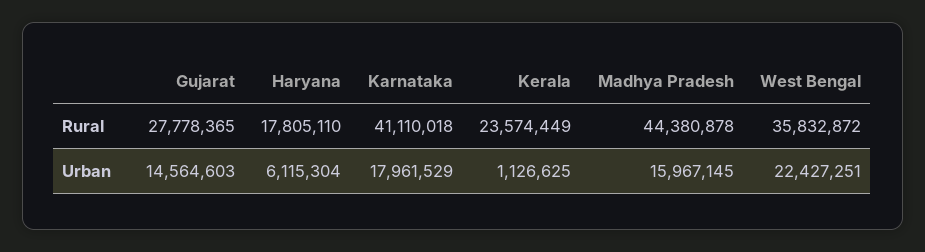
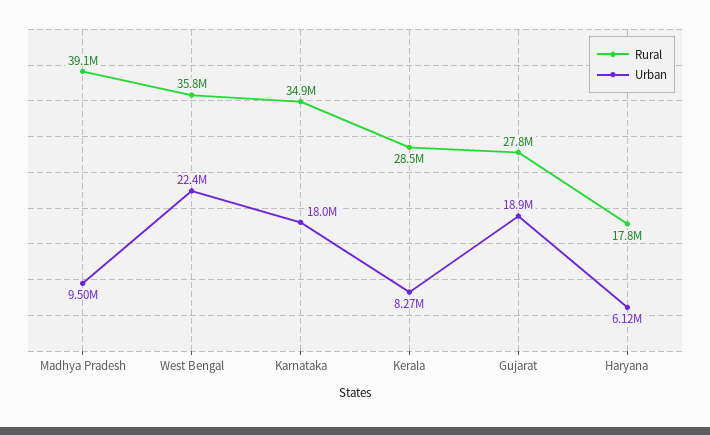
Rural, Karnataka: 41110018 -> 34900000
Rural, Kerala: 23574449 -> 28500000
Rural, Madhya Pradesh: 44380878 -> 39100000
Urban, Gujarat: 14564603 -> 18900000
Urban, Kerala: 1126625 -> 8270000
Urban, Madhya Pradesh: 15967145 -> 9500000

